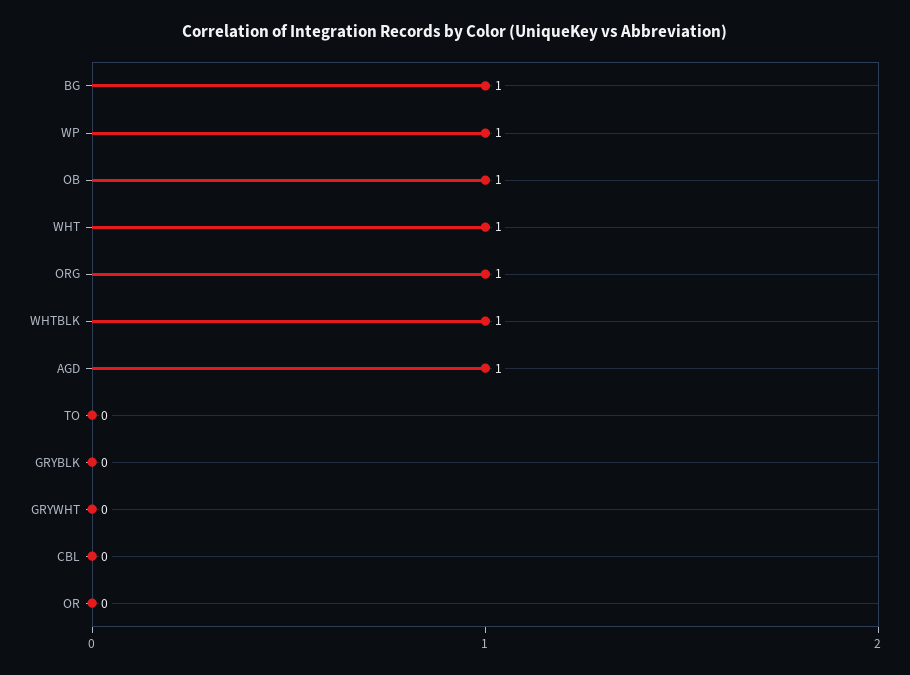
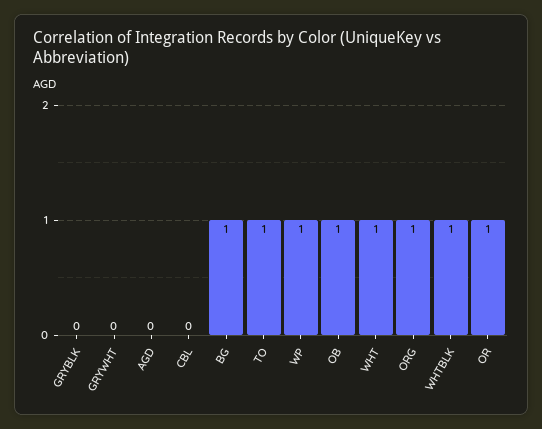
AGD: 1 -> 0
TO: 0 -> 1
OR: 0 -> 1

